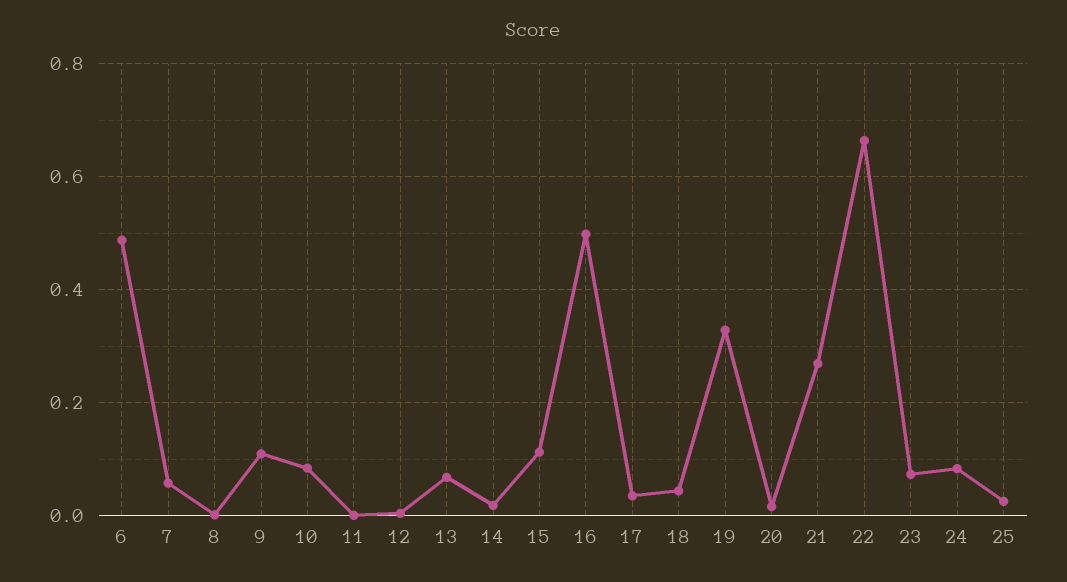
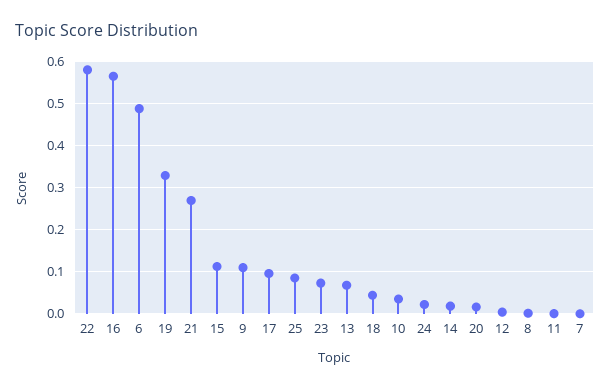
7: 0.06 -> 0
10: 0.08 -> 0.04
16: 0.5 -> 0.56
17: 0.04 -> 0.1
22: 0.66 -> 0.58
24: 0.08 -> 0.02
25: 0.02 -> 0.08

